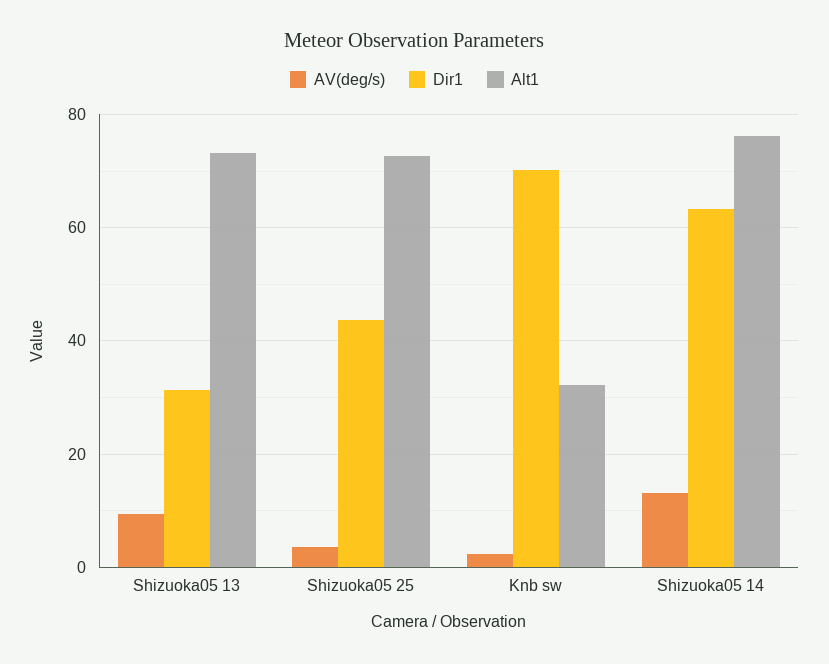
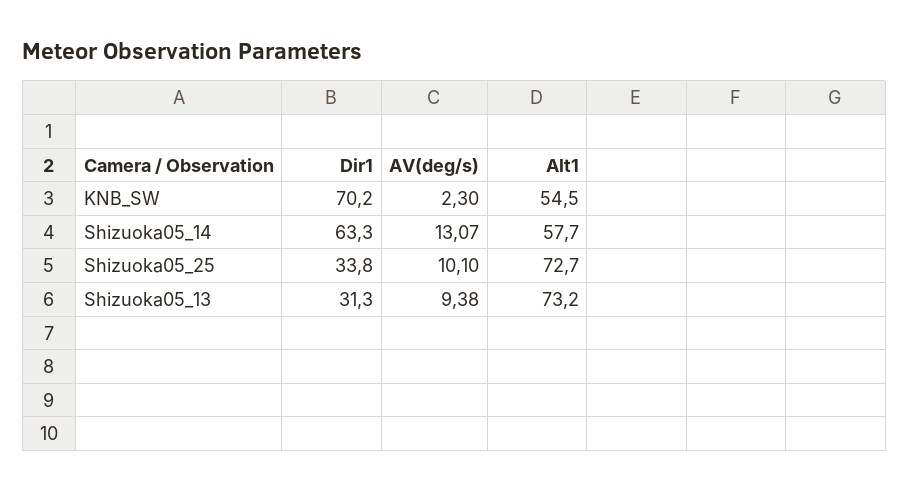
AV(deg/s), Shizuoka05 25: 4 -> 10.1
Dir1, Shizuoka05 25: 44 -> 33.8
Alt1, Knb sw: 32 -> 54.5
Alt1, Shizuoka05 14: 76 -> 57.7

